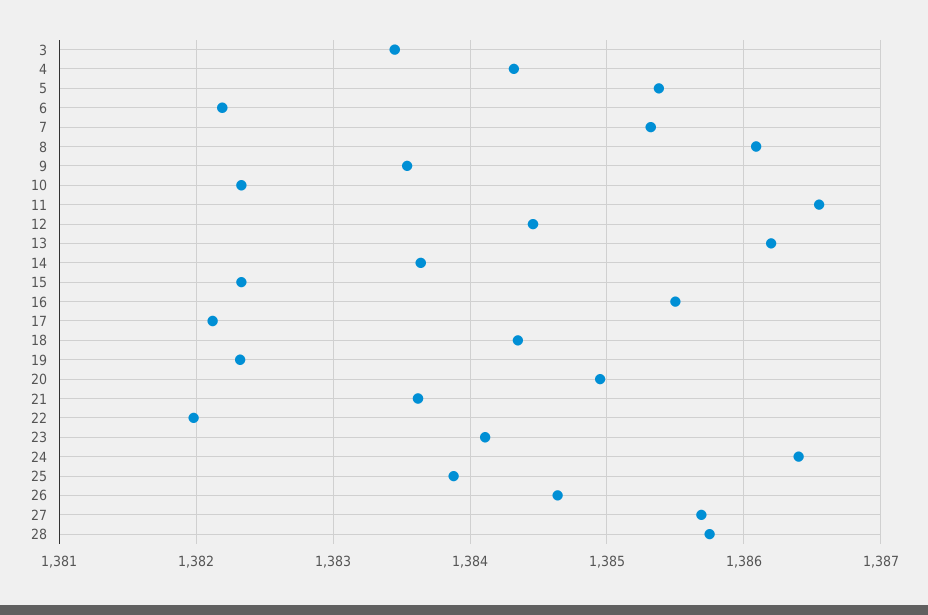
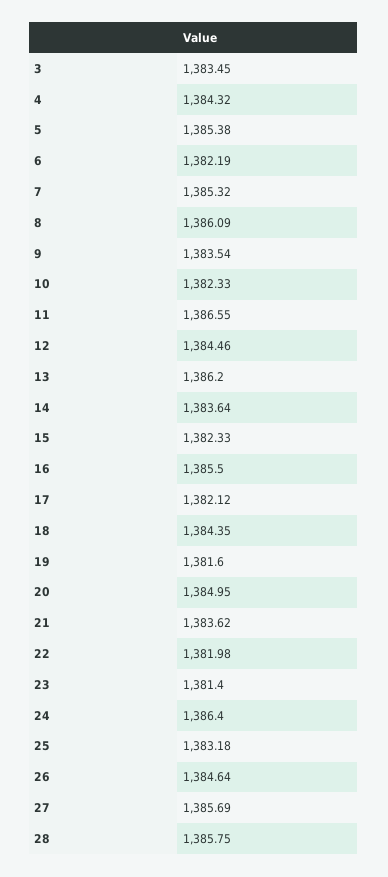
19: 1382.3 -> 1381.6
23: 1384.1 -> 1381.4
25: 1383.9 -> 1383.18

